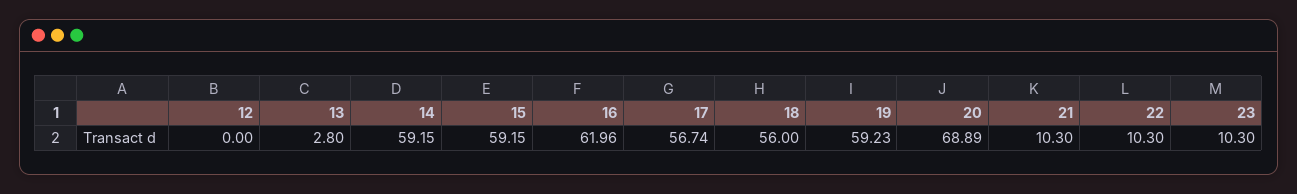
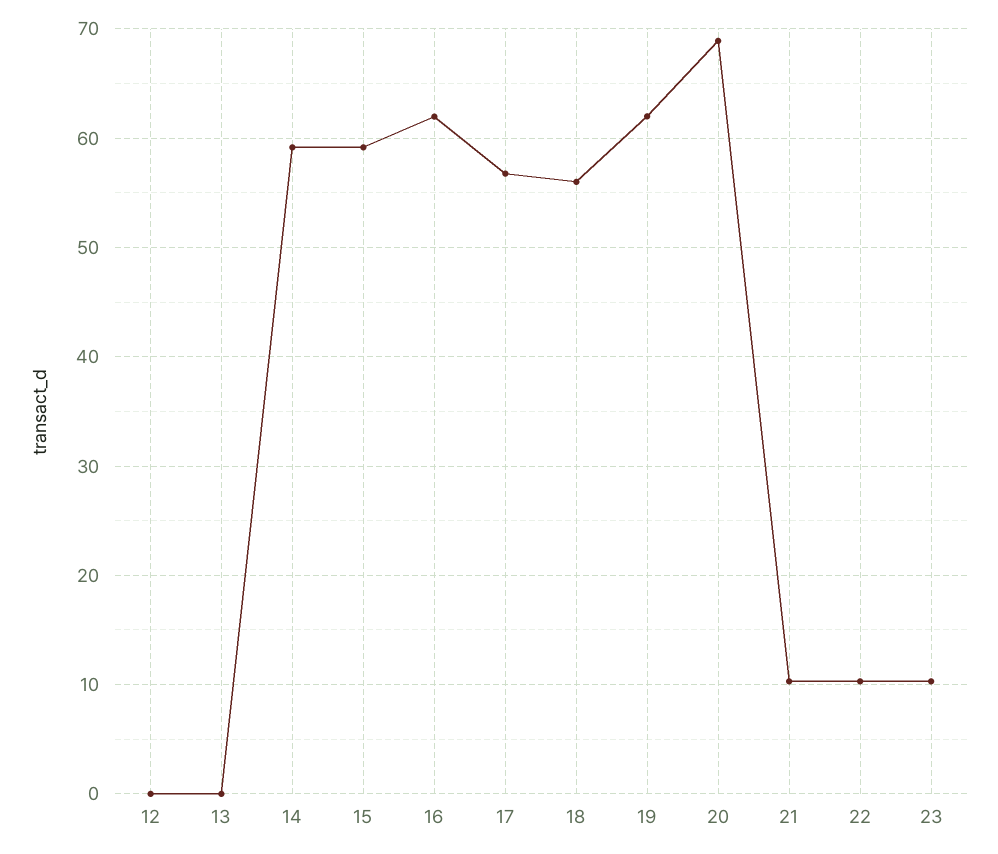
13: 2.8 -> 0
19: 59.23 -> 62

